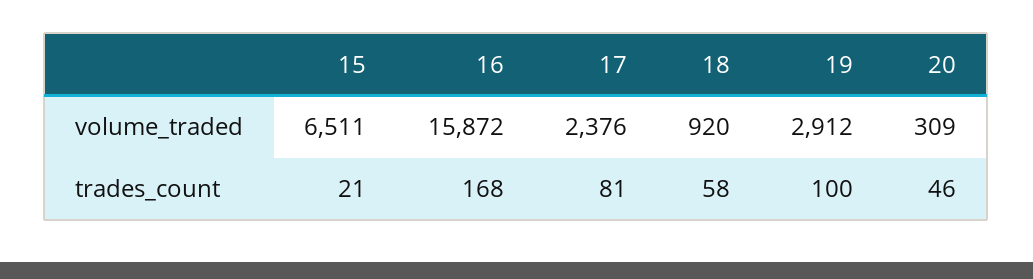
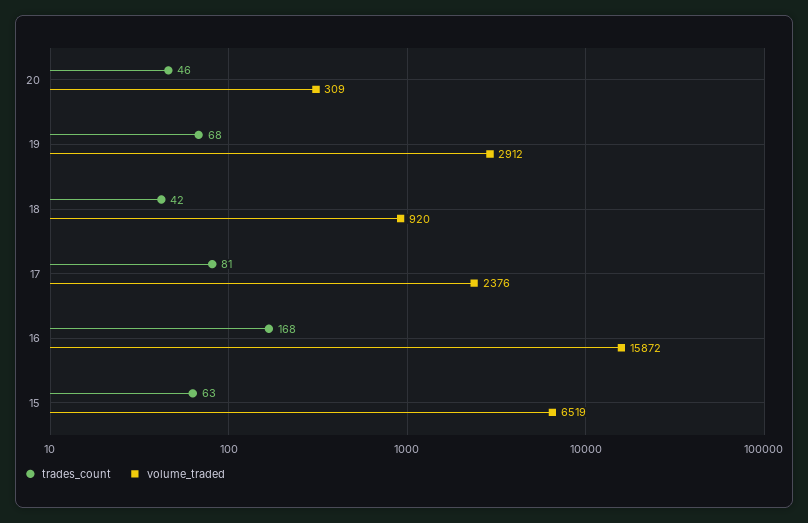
volume_traded, 15: 6511 -> 6519
trades_count, 15: 21 -> 63
trades_count, 18: 58 -> 42
trades_count, 19: 100 -> 68

